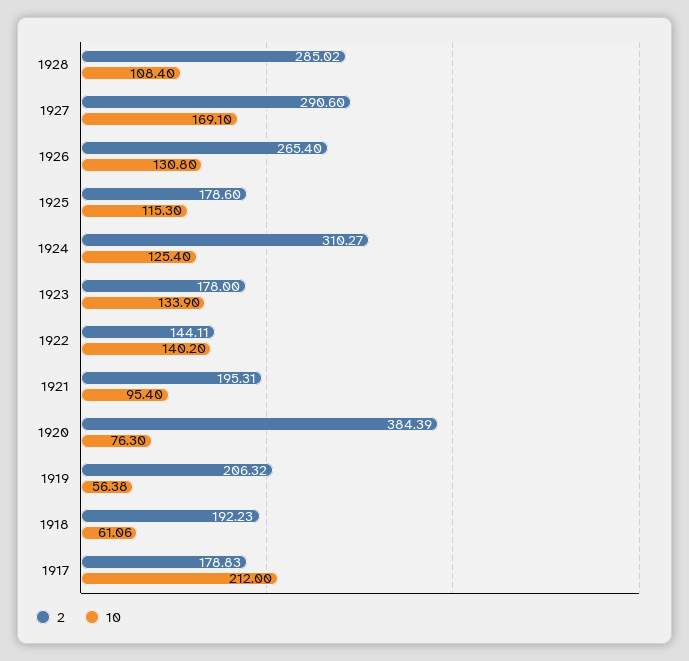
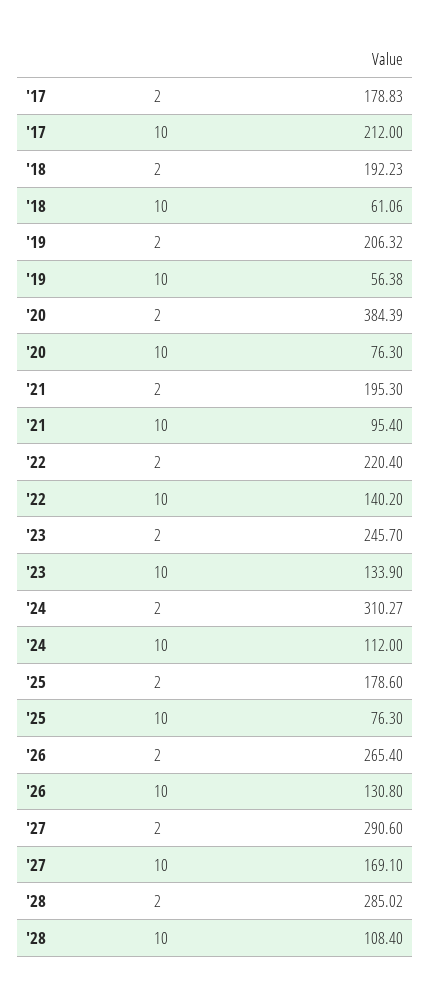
10, 1925: 115.3 -> 76.3
10, 1924: 125.4 -> 112
2, 1923: 178 -> 245.7
2, 1922: 144.11 -> 220.4
2, 1921: 195.31 -> 195.3

